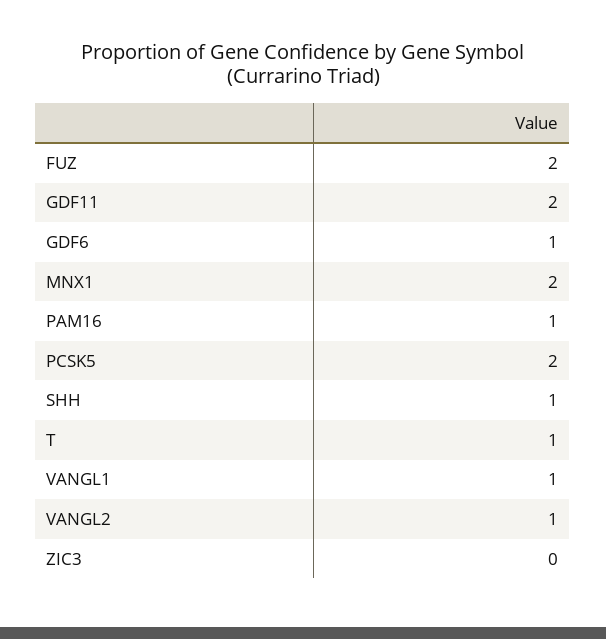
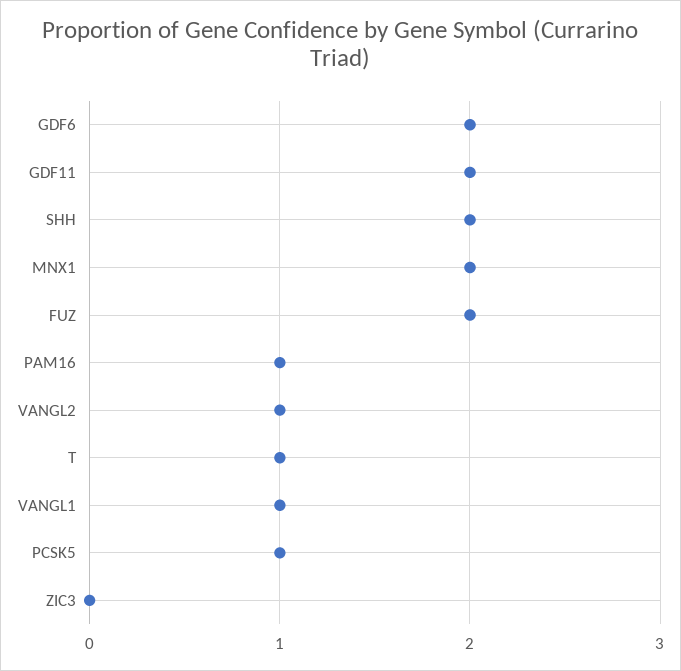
GDF6: 1 -> 2
PCSK5: 2 -> 1
SHH: 1 -> 2

